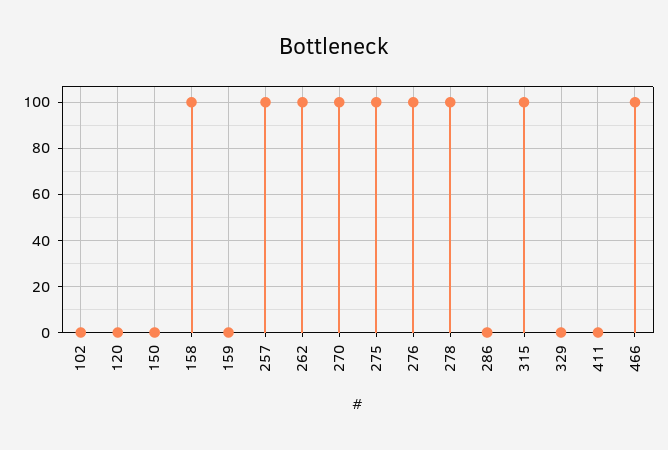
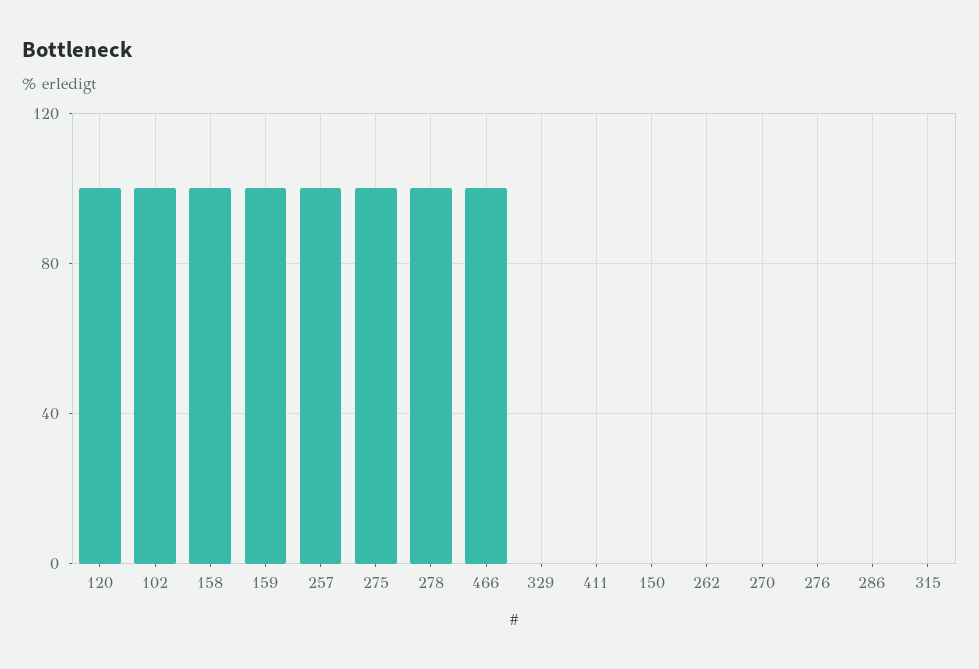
102: 0 -> 100
120: 0 -> 100
159: 0 -> 100
262: 100 -> 0
270: 100 -> 0
276: 100 -> 0
315: 100 -> 0

